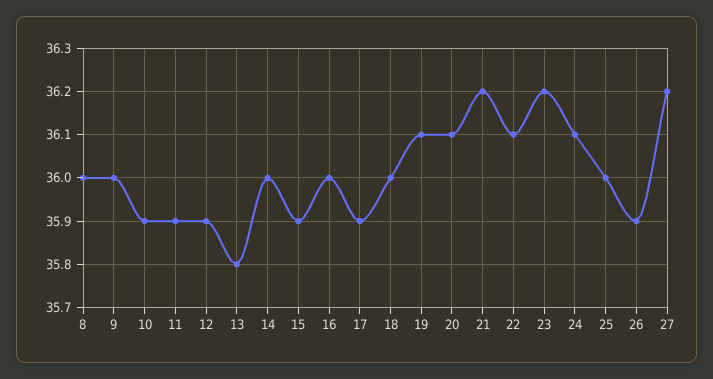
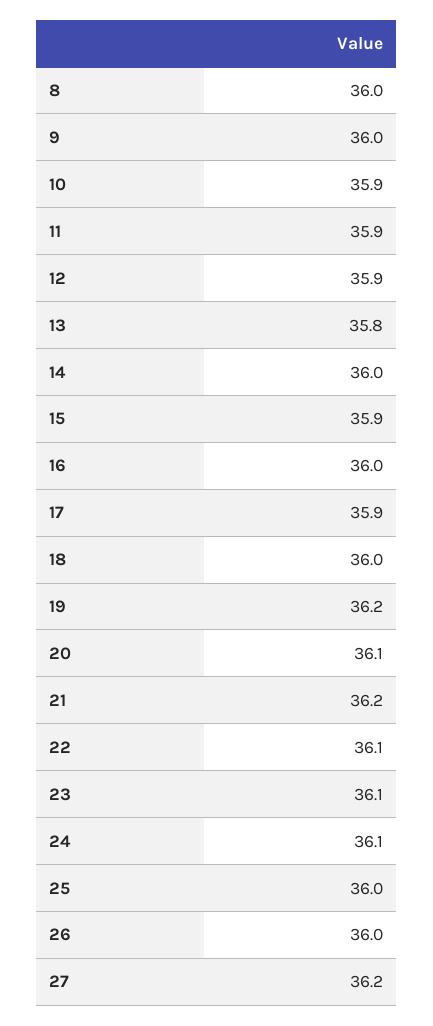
19: 36.1 -> 36.2
23: 36.2 -> 36.1
26: 35.9 -> 36

